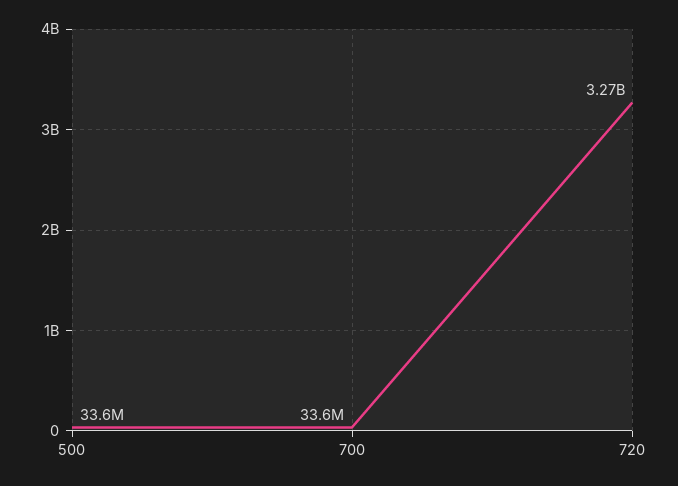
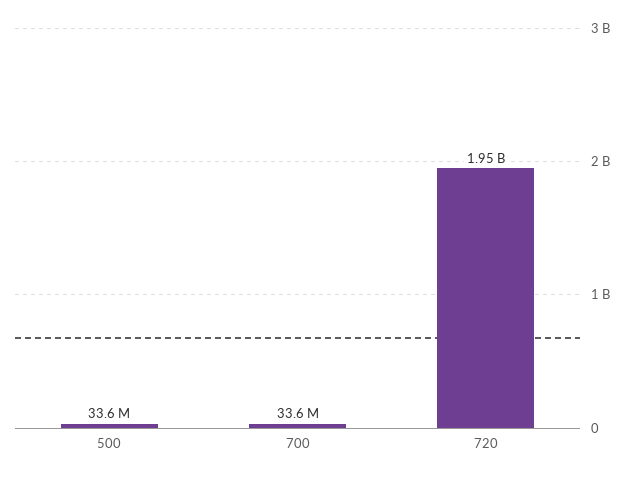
720: 3270000000 -> 1950000000

